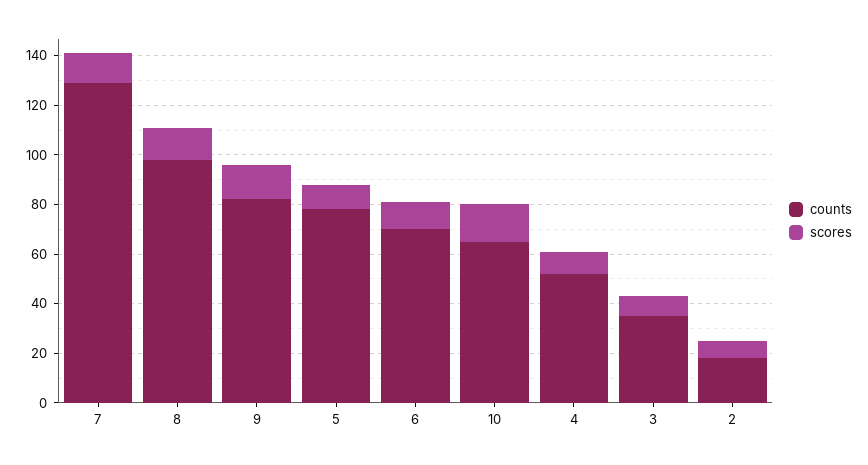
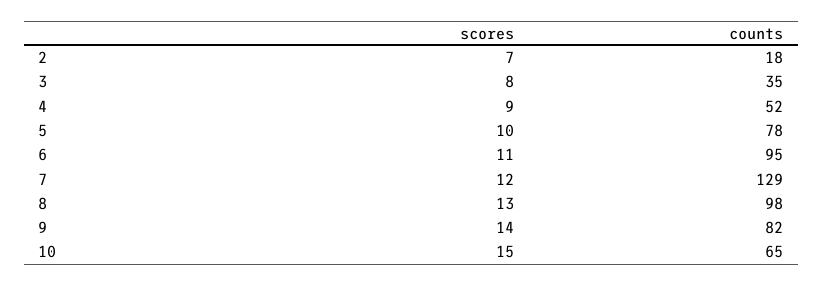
counts, 6: 70 -> 95

